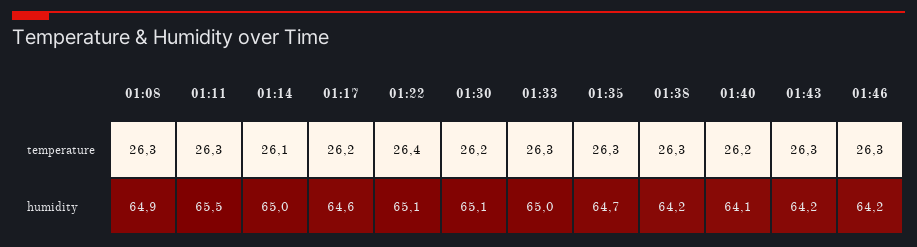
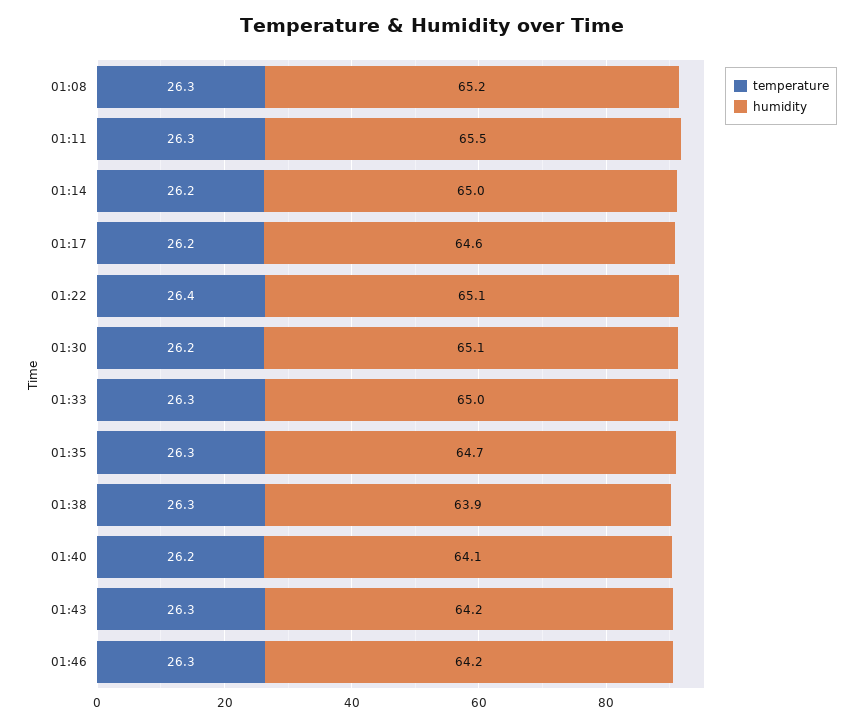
temperature, 01:14: 26.1 -> 26.2
humidity, 01:08: 64.9 -> 65.2
humidity, 01:38: 64.2 -> 63.9

